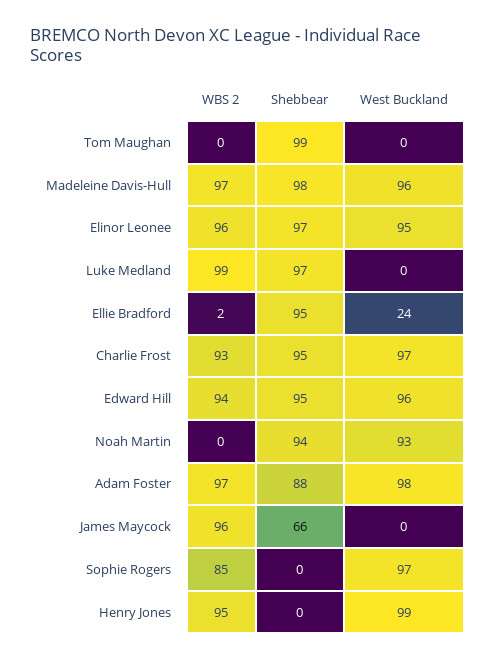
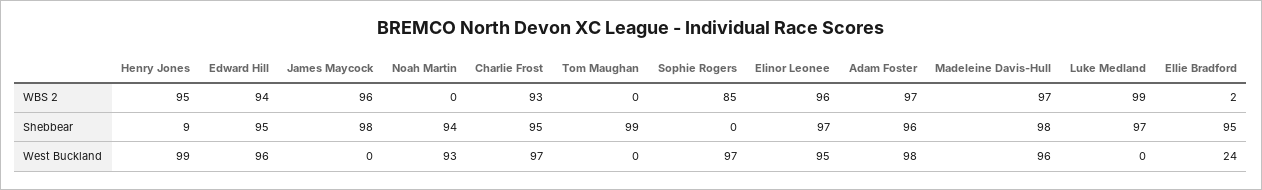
Shebbear, Adam Foster: 88 -> 96
Shebbear, James Maycock: 66 -> 98
Shebbear, Henry Jones: 0 -> 9

